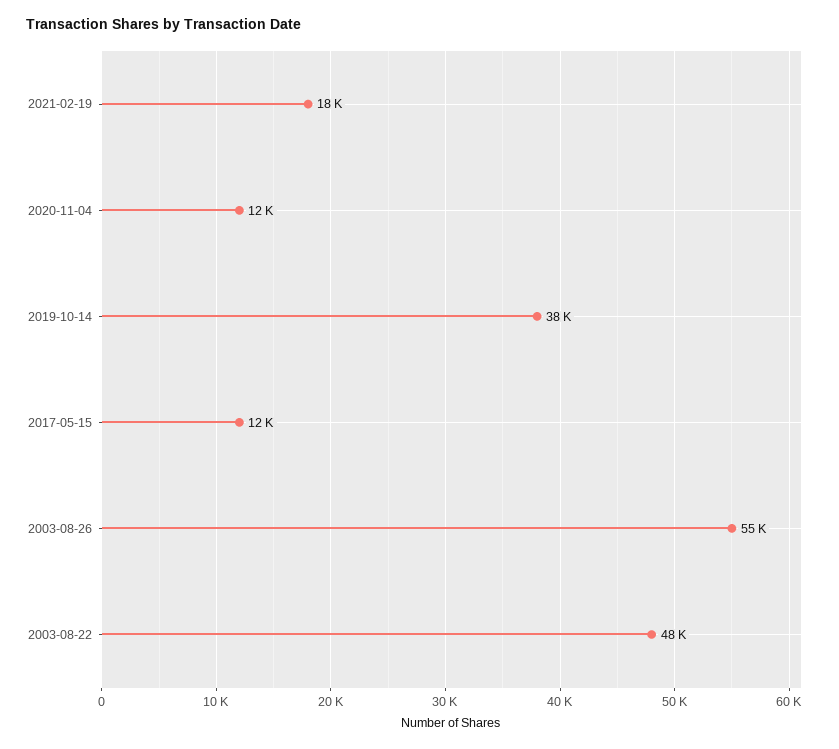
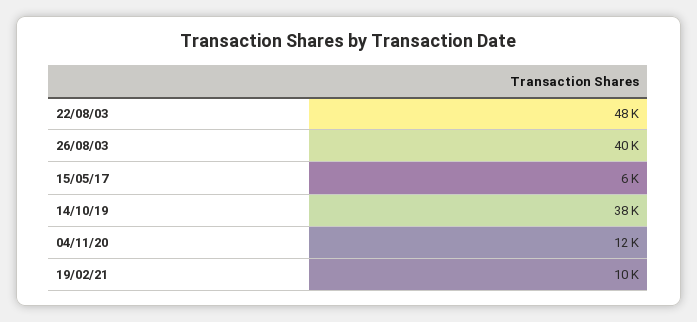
2021-02-19: 18000 -> 10000
2017-05-15: 12000 -> 6000
2003-08-26: 55000 -> 40000

